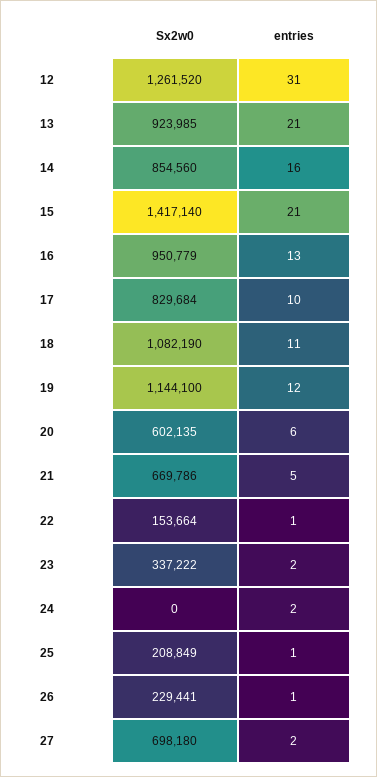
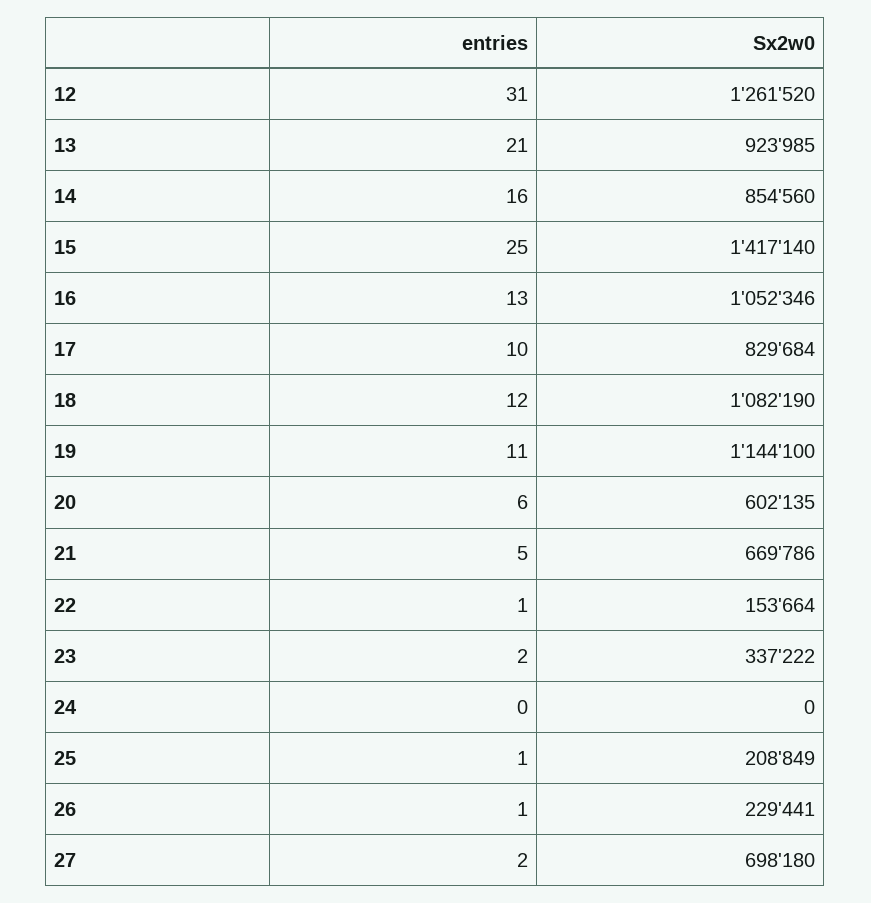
entries, 15: 21 -> 25
Sx2w0, 16: 950779 -> 1052346
entries, 18: 11 -> 12
entries, 19: 12 -> 11
entries, 24: 2 -> 0

